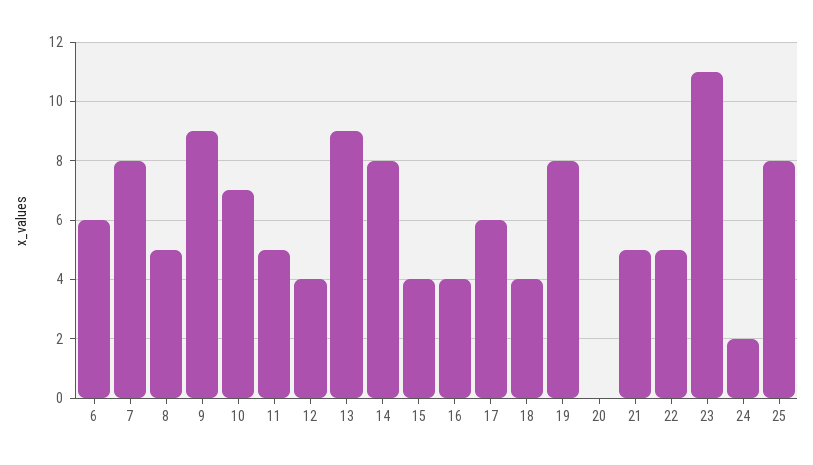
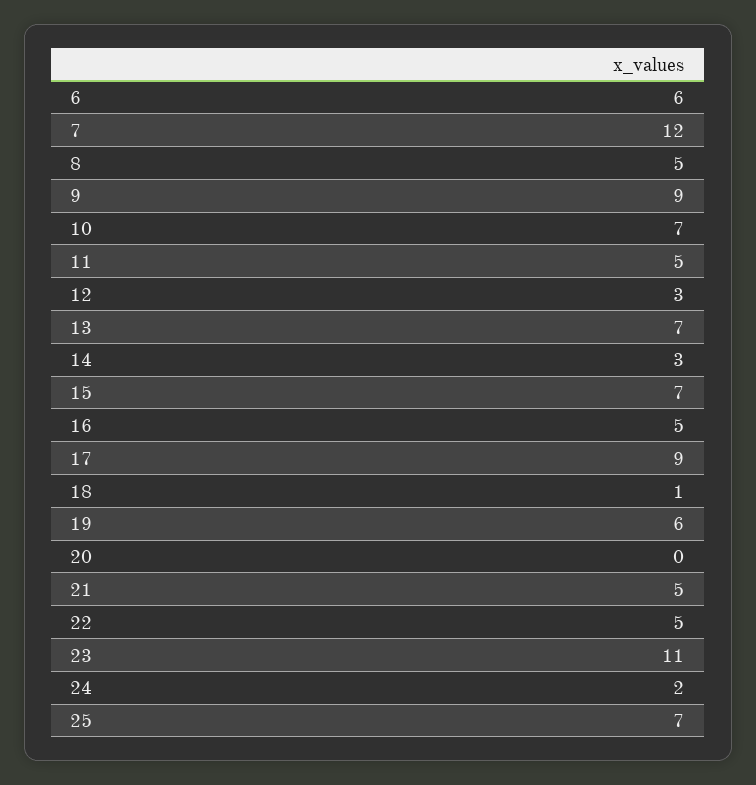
7: 8 -> 12
12: 4 -> 3
13: 9 -> 7
14: 8 -> 3
15: 4 -> 7
16: 4 -> 5
17: 6 -> 9
18: 4 -> 1
19: 8 -> 6
25: 8 -> 7

